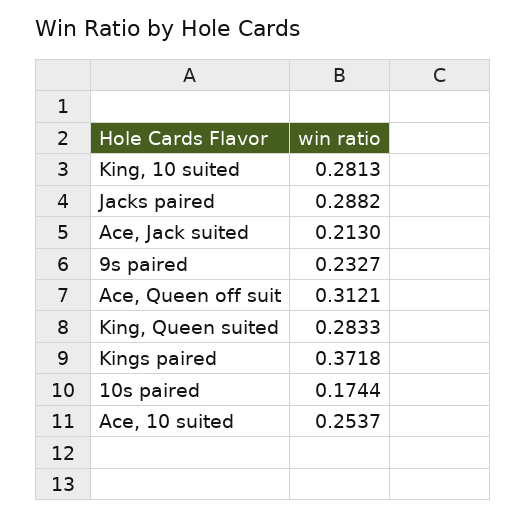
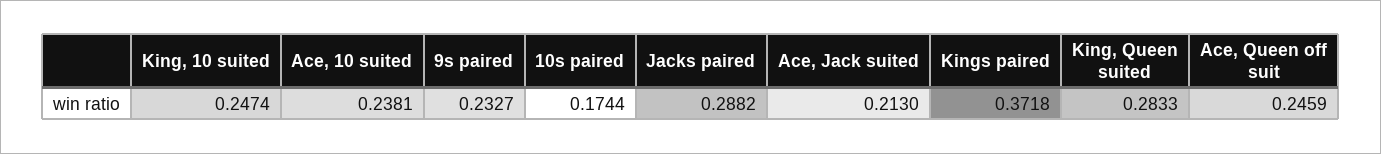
King, 10 suited: 0.2813 -> 0.2474
Ace, Queen off suit: 0.3121 -> 0.2459
Ace, 10 suited: 0.2537 -> 0.2381

